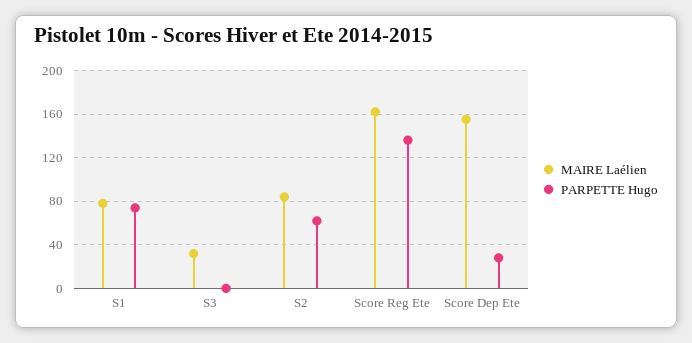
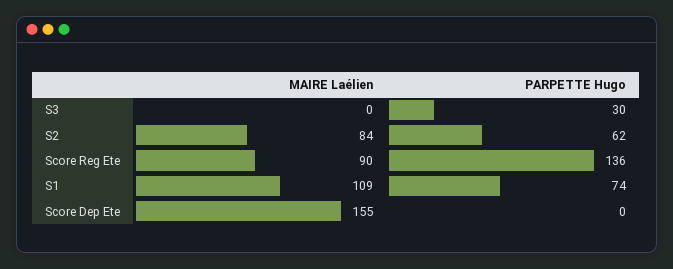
MAIRE Laélien, S1: 80 -> 109
MAIRE Laélien, S3: 30 -> 0
PARPETTE Hugo, S3: 0 -> 30
MAIRE Laélien, Score Reg Ete: 160 -> 90
PARPETTE Hugo, Score Dep Ete: 30 -> 0

